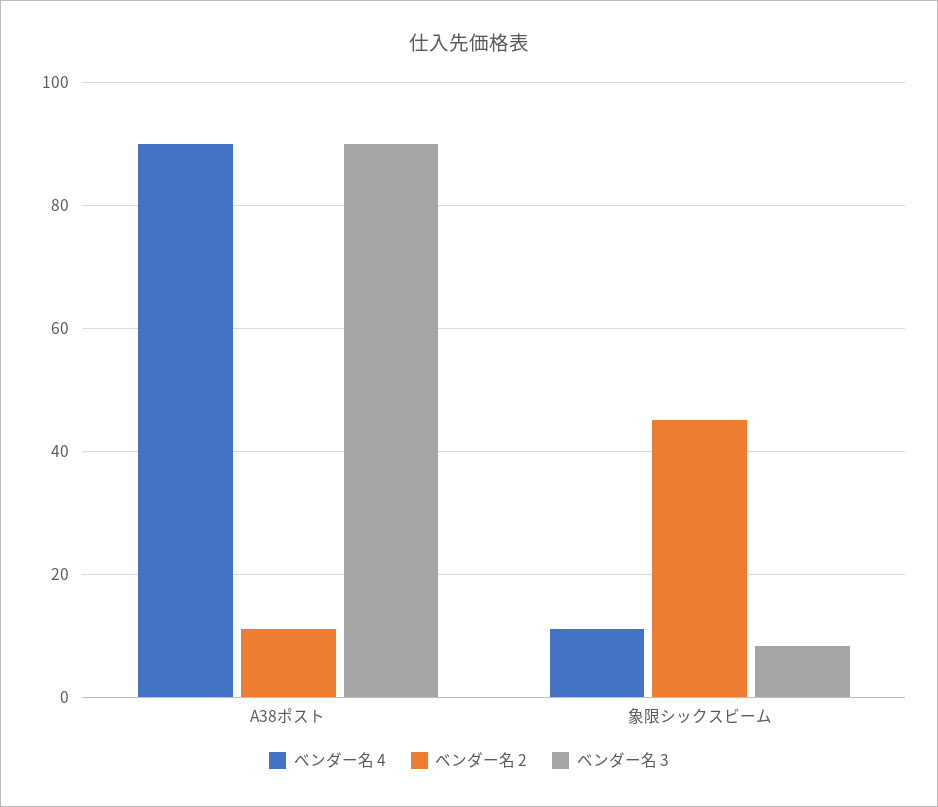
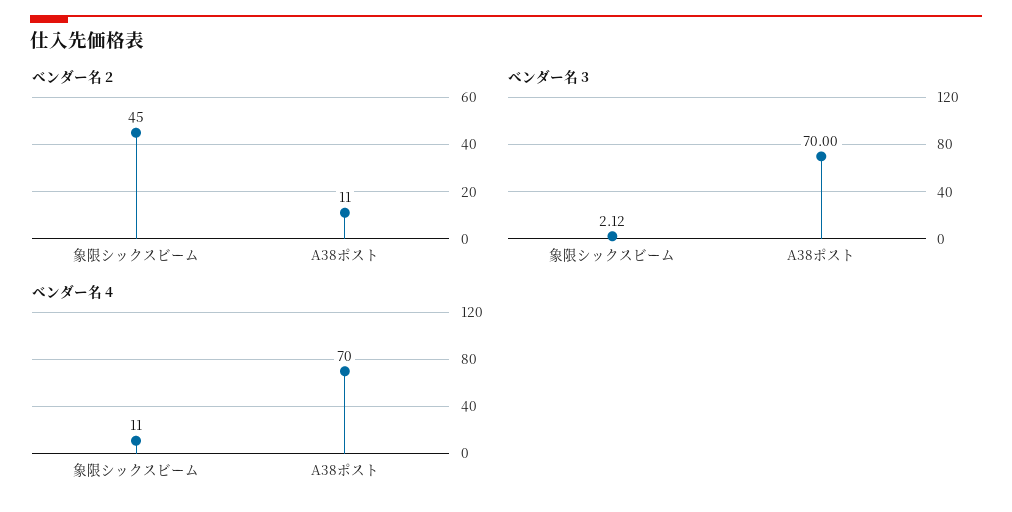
ベンダー名 4, A38ポスト: 90 -> 70
ベンダー名 3, A38ポスト: 90 -> 70
ベンダー名 3, 象限シックスビーム: 8 -> 2.12

